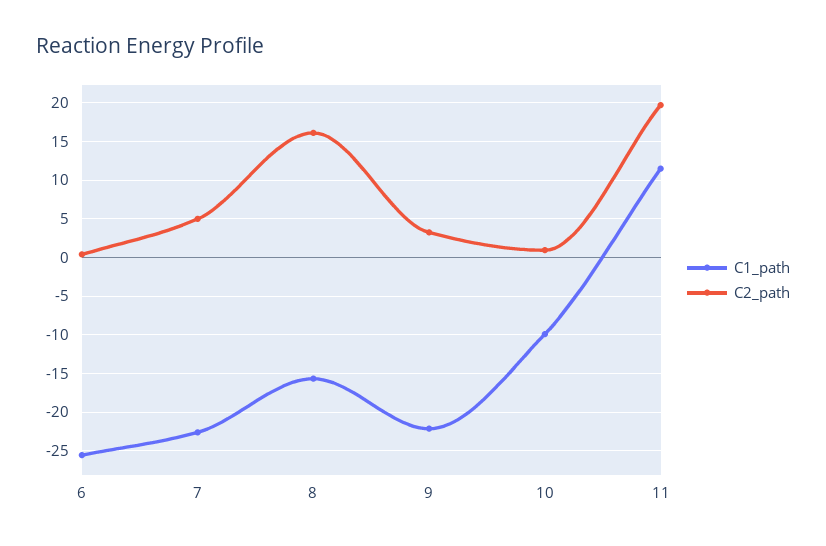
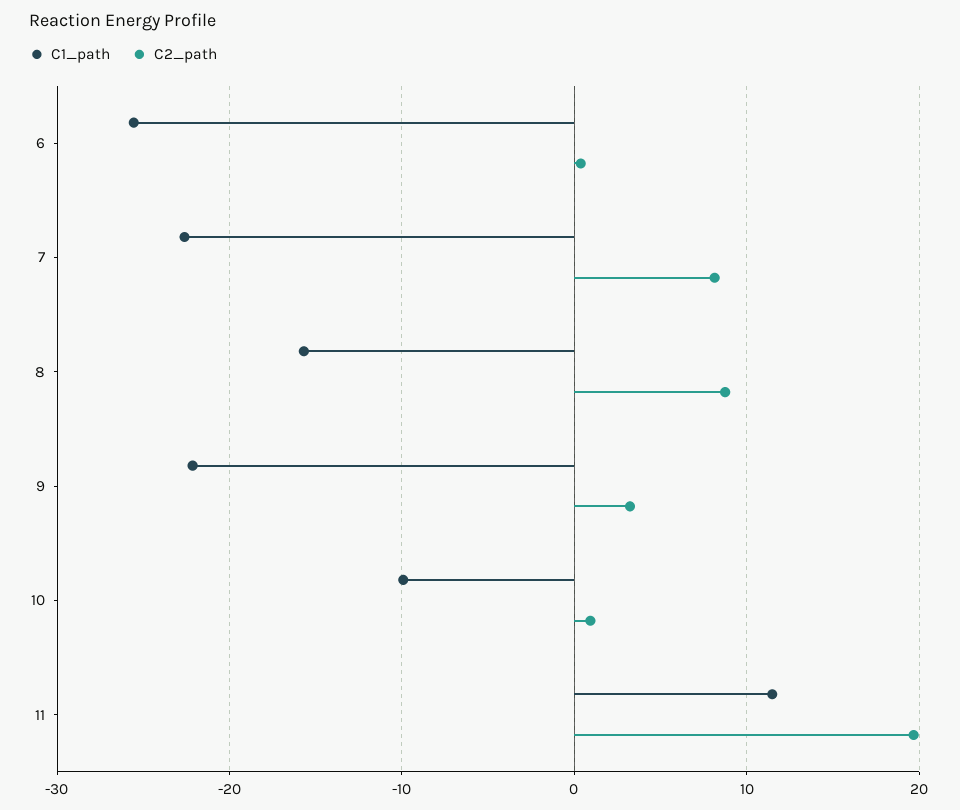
C2_path, 7: 5 -> 8
C2_path, 8: 16 -> 9

